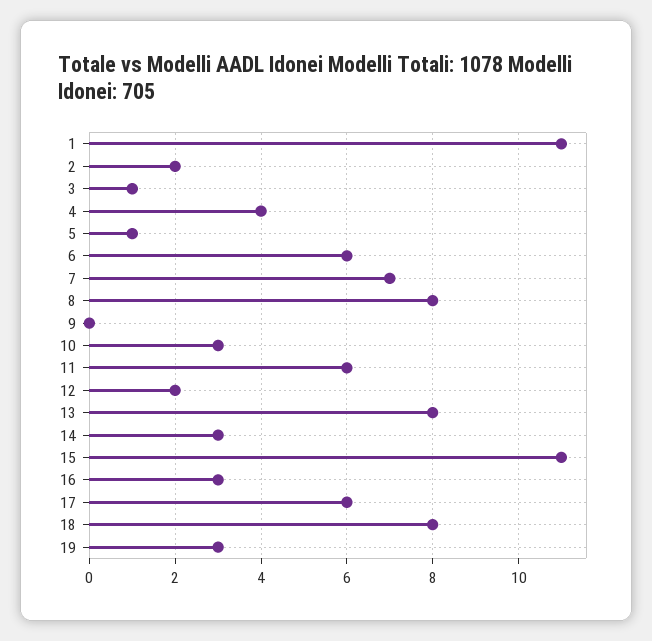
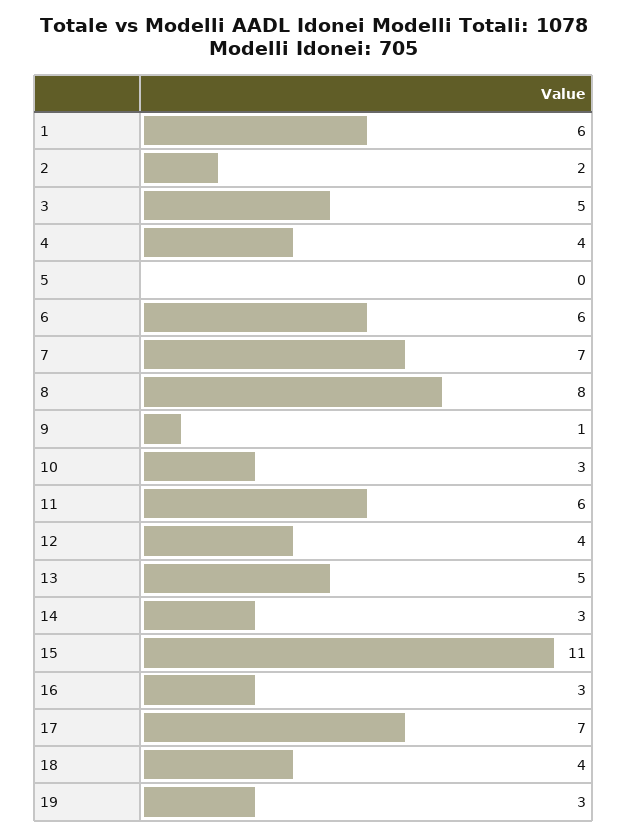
1: 11 -> 6
3: 1 -> 5
5: 1 -> 0
9: 0 -> 1
12: 2 -> 4
13: 8 -> 5
17: 6 -> 7
18: 8 -> 4

